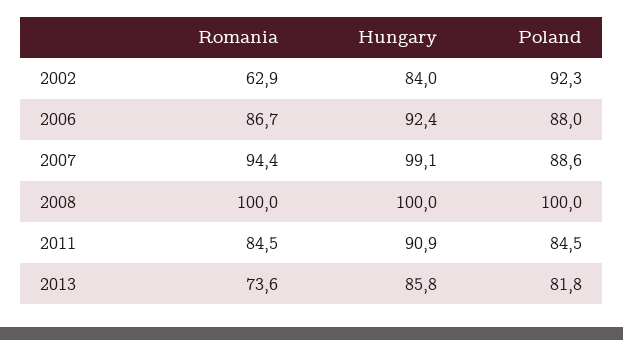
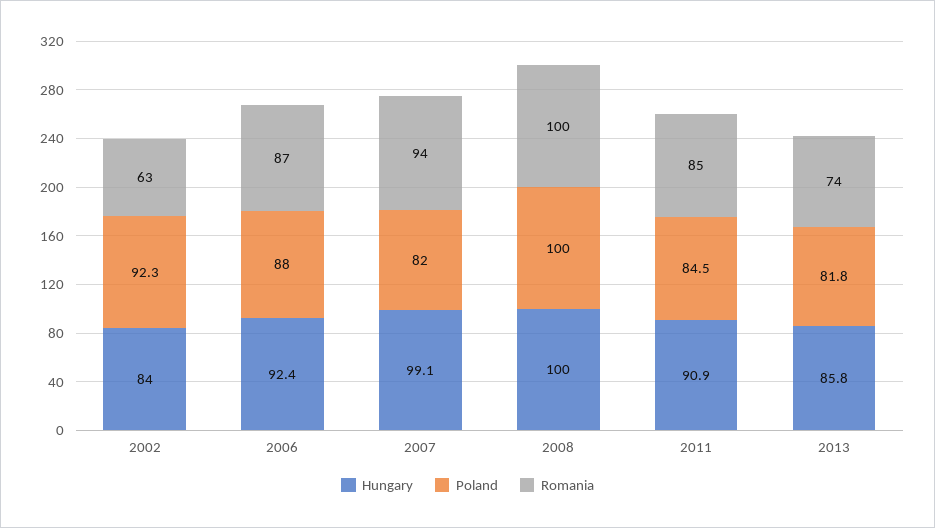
Poland, 2007: 88.6 -> 82

